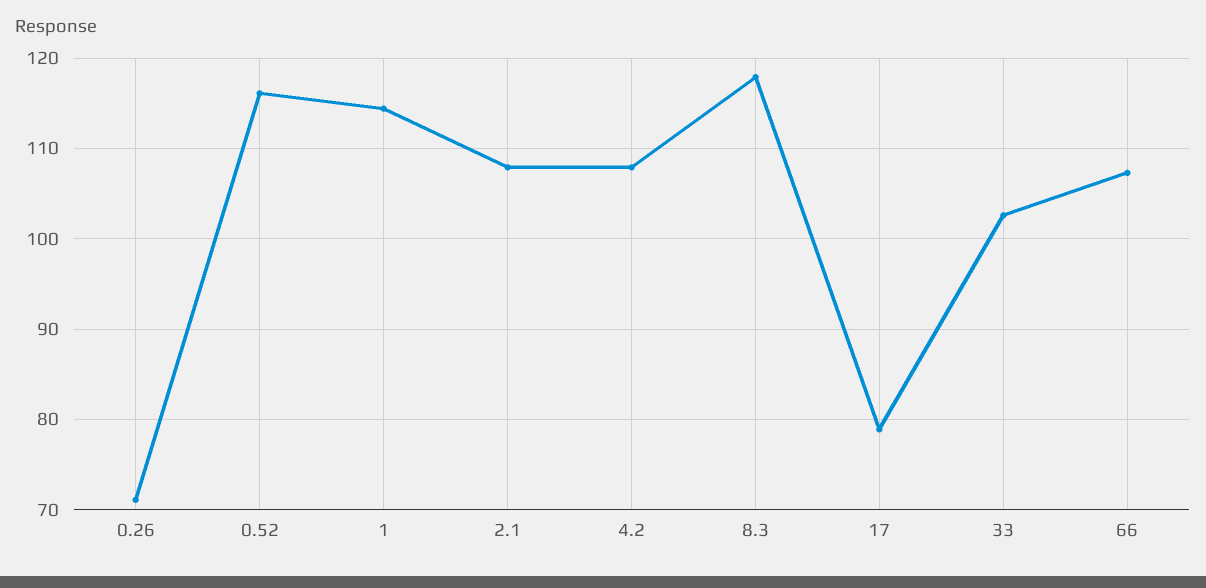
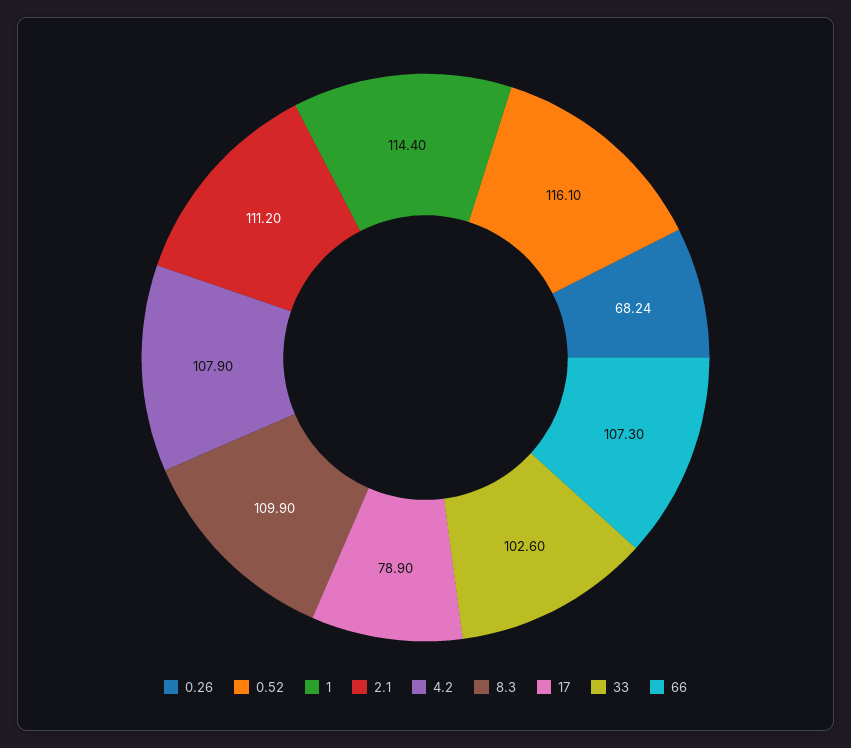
0.26: 71 -> 68.24
2.1: 108 -> 111.2
8.3: 118 -> 109.9

